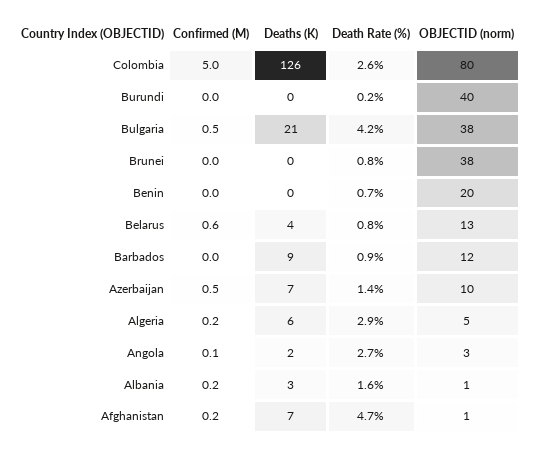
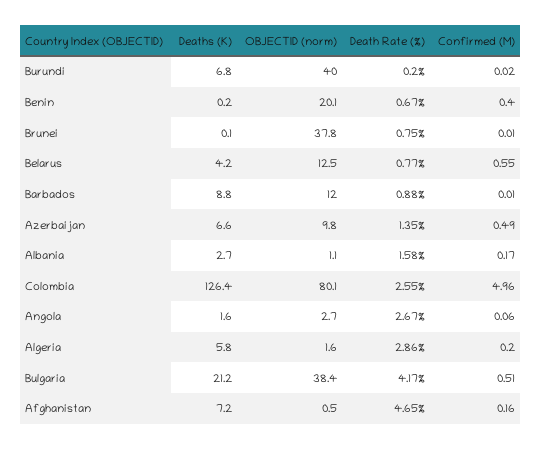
Deaths (K), Burundi: 0 -> 6.8
Confirmed (M), Benin: 0 -> 0.4
OBJECTID (norm), Algeria: 5 -> 1.6

